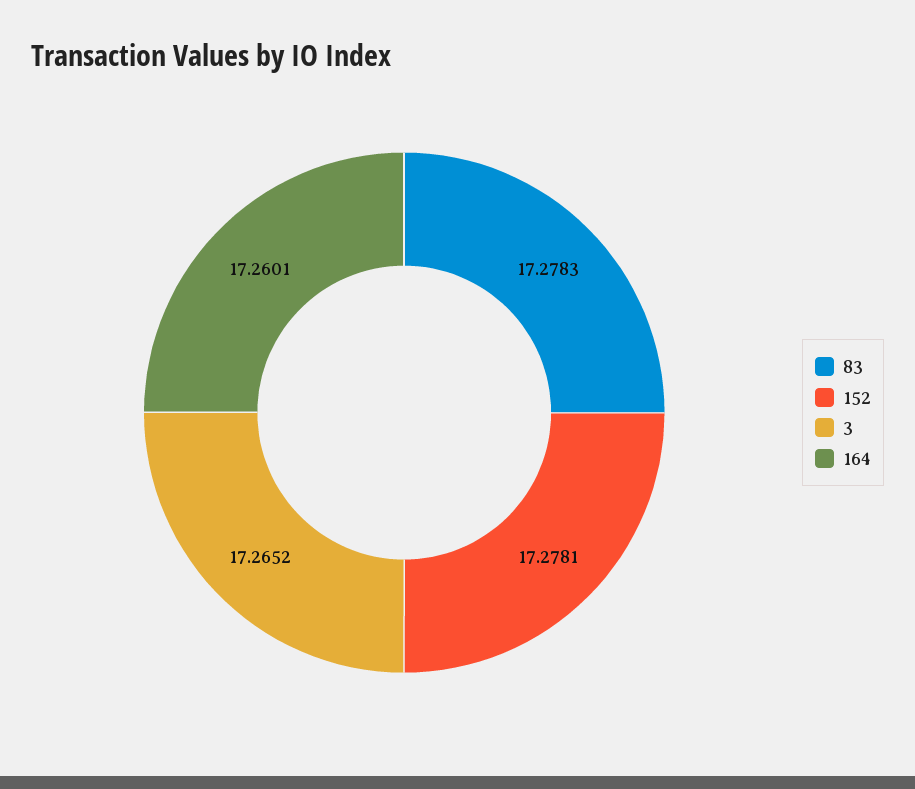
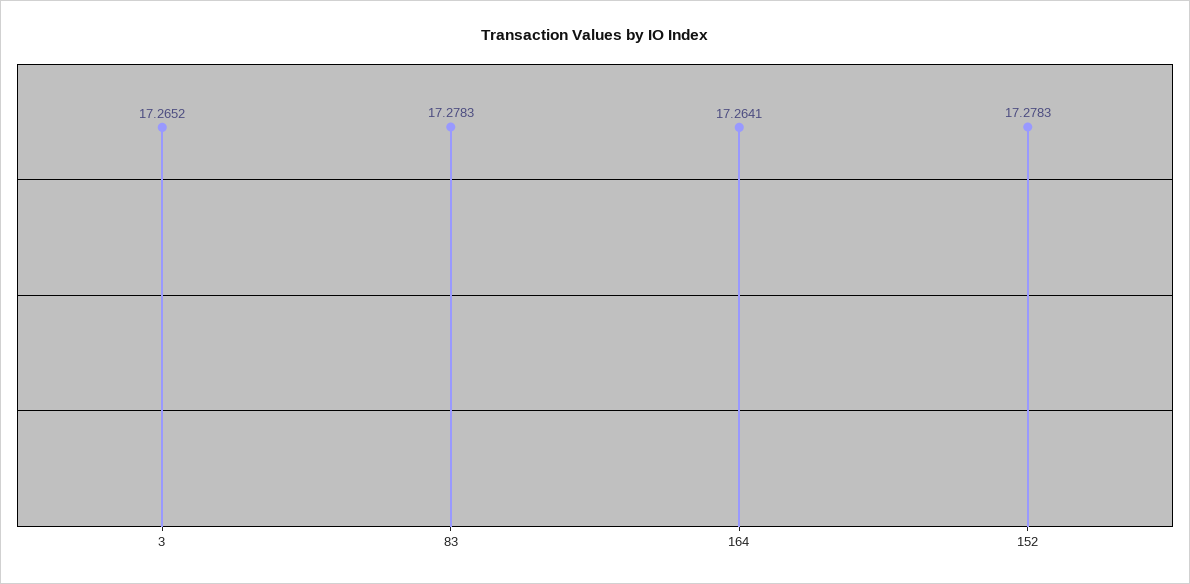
152: 17.2781 -> 17.2783
164: 17.2601 -> 17.2641

